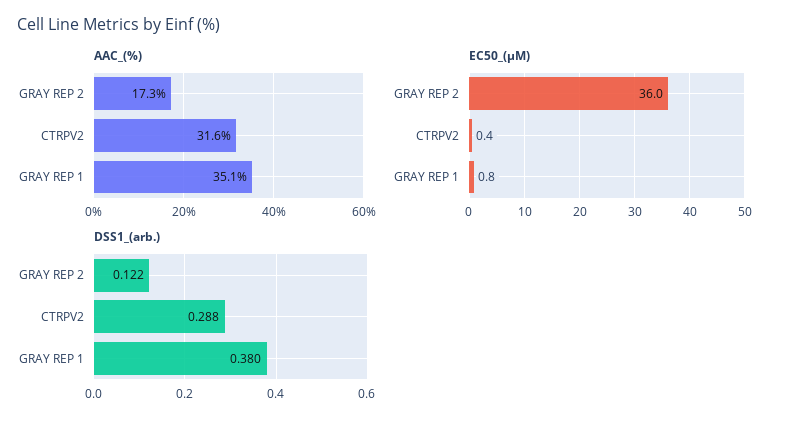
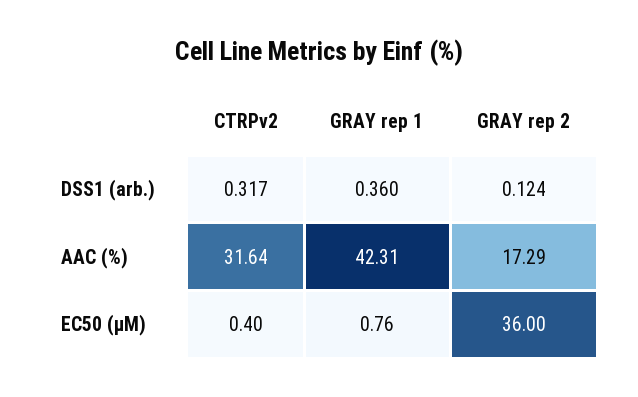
AAC_(%), GRAY REP 1: 35.1 -> 42.31
DSS1_(arb.), GRAY REP 2: 0.122 -> 0.124
DSS1_(arb.), CTRPV2: 0.288 -> 0.317
DSS1_(arb.), GRAY REP 1: 0.38 -> 0.36

